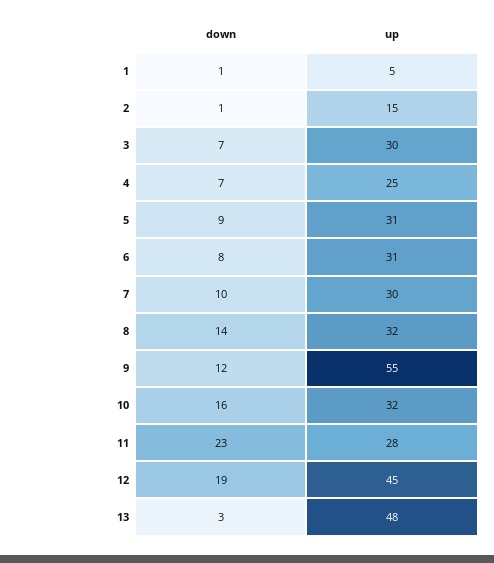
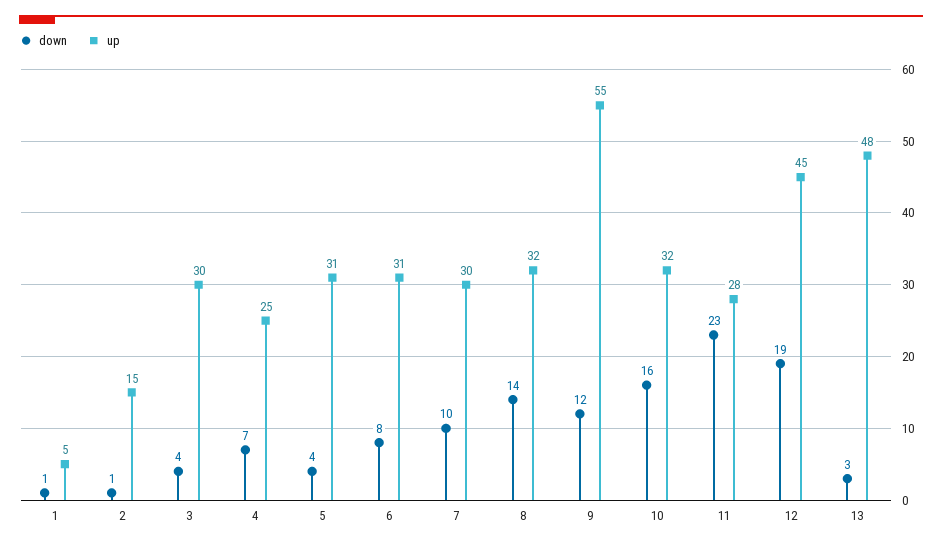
down, 3: 7 -> 4
down, 5: 9 -> 4

